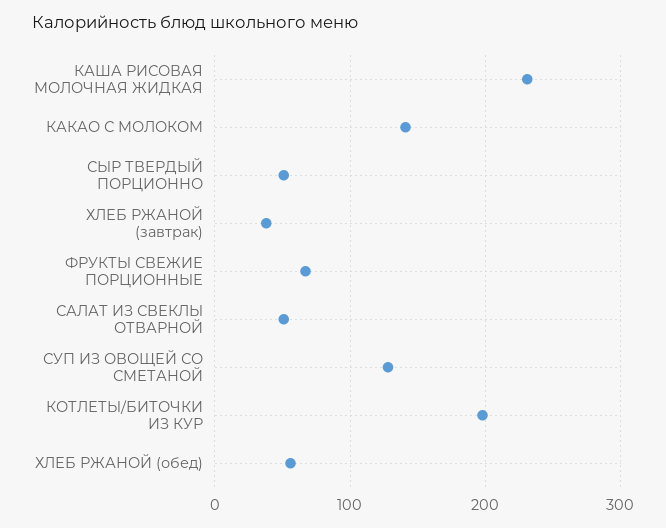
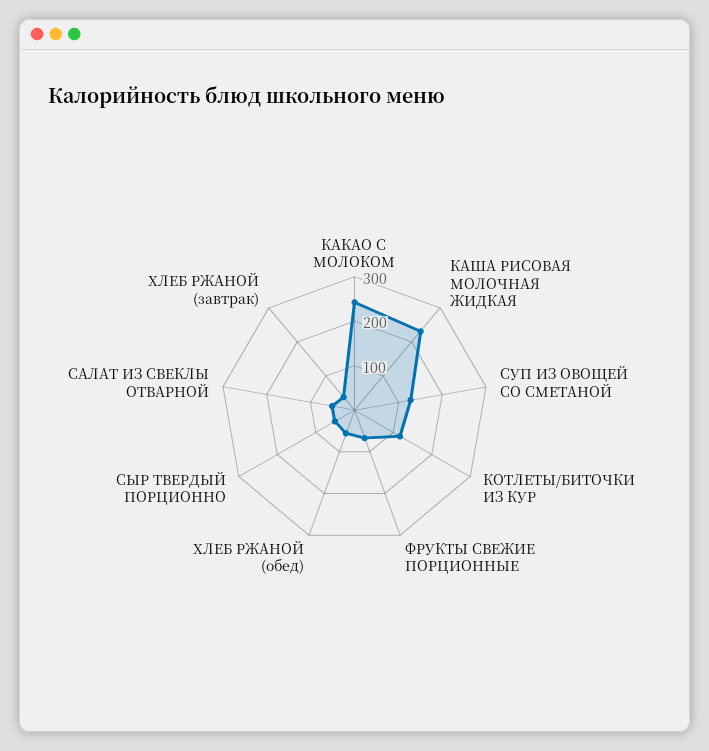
КАКАО С МОЛОКОМ: 140 -> 240
КОТЛЕТЫ/БИТОЧКИ ИЗ КУР: 200 -> 120

